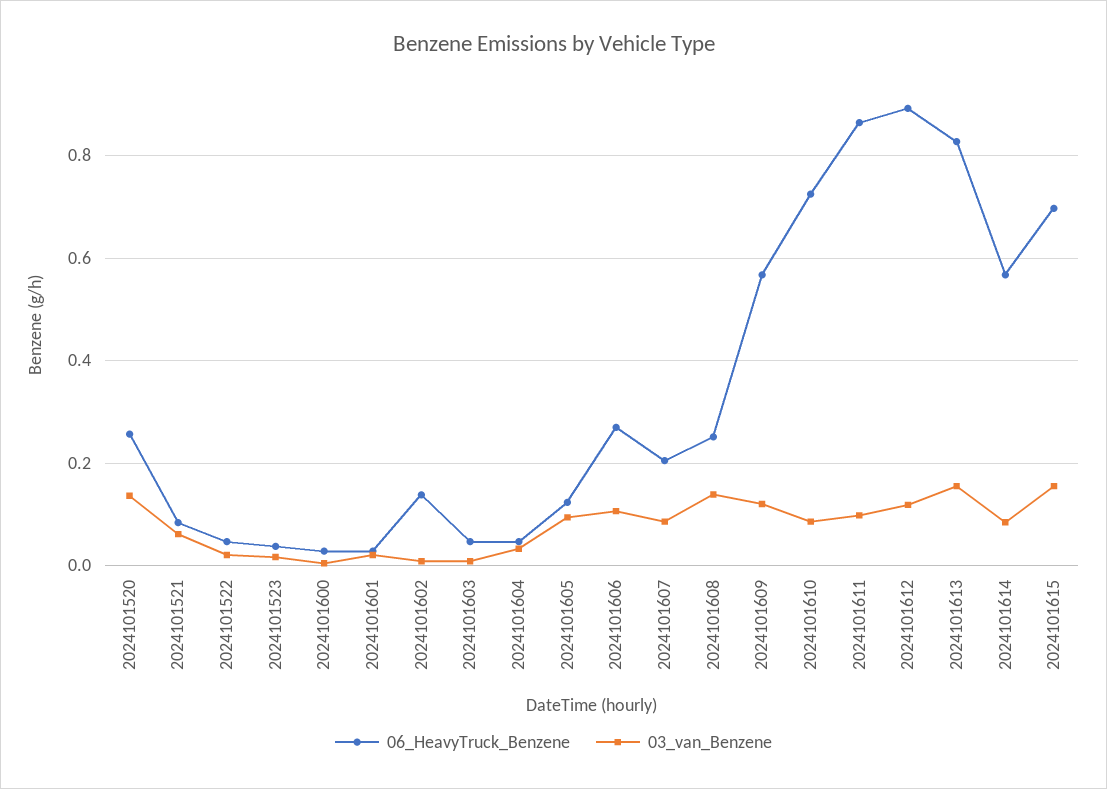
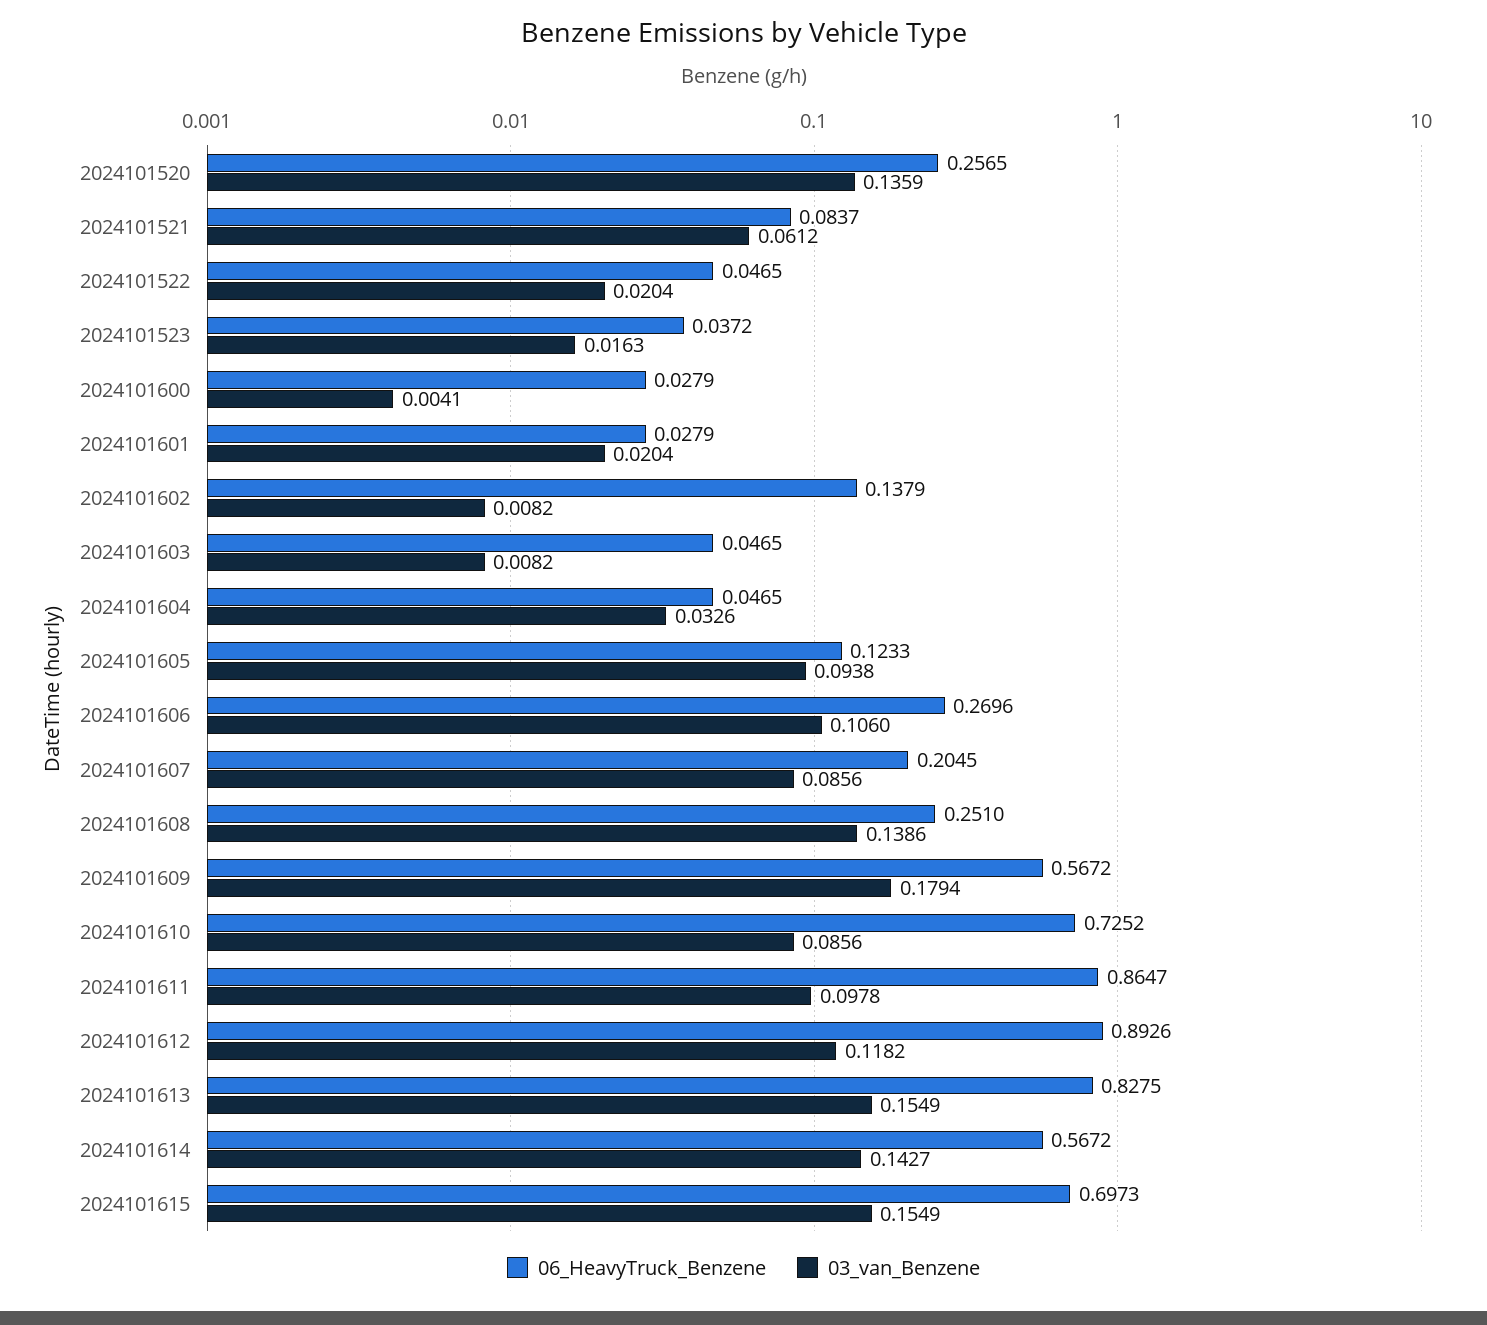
03_van_Benzene, 2024101609: 0.12 -> 0.1794
03_van_Benzene, 2024101614: 0.08 -> 0.1427

